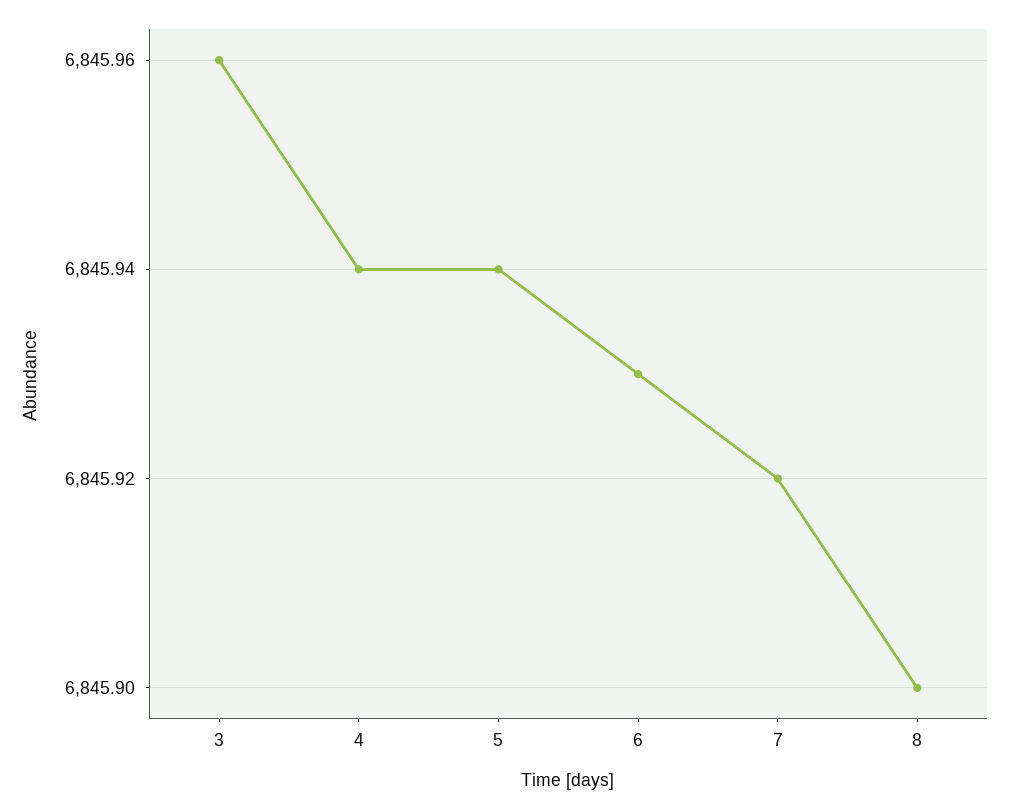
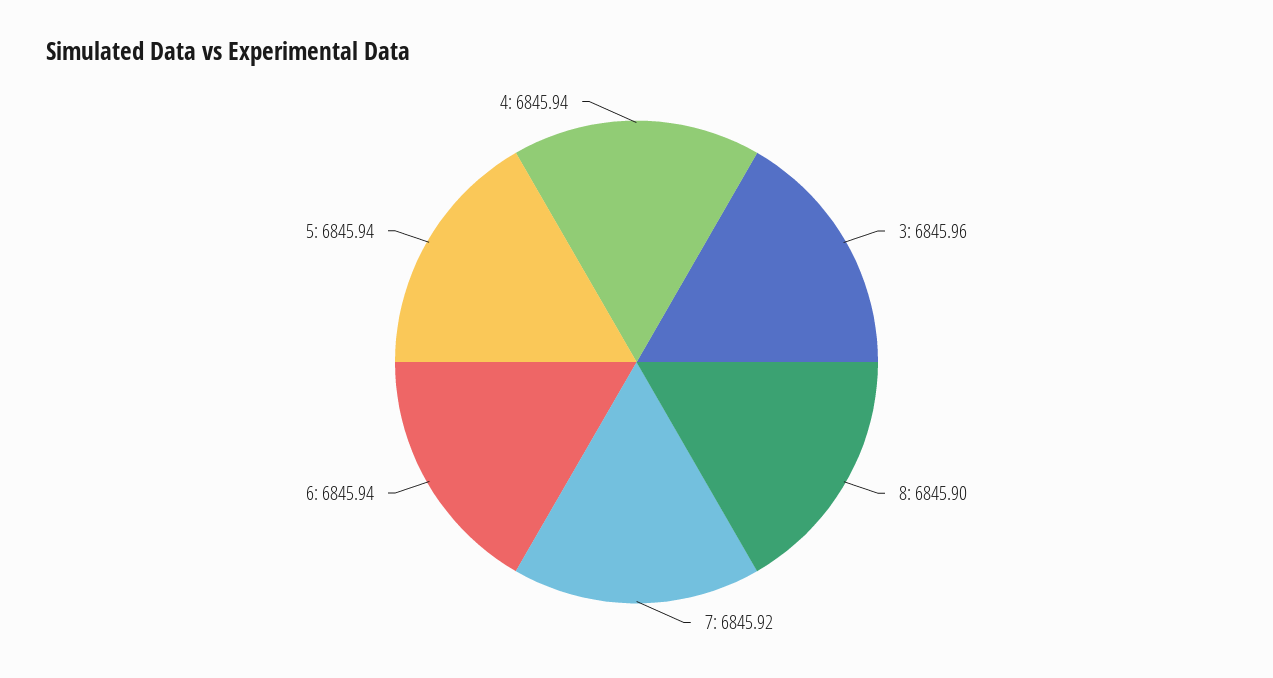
6: 6845.93 -> 6845.94

